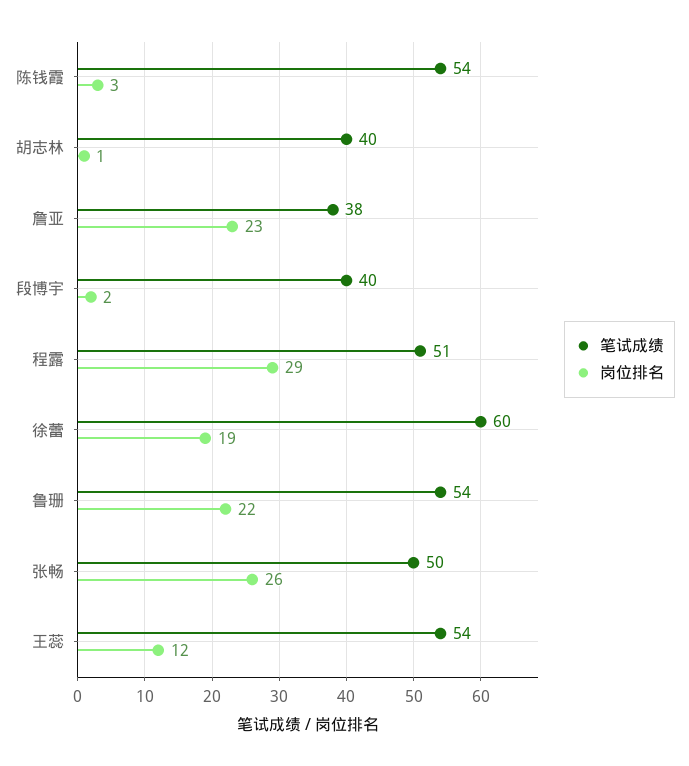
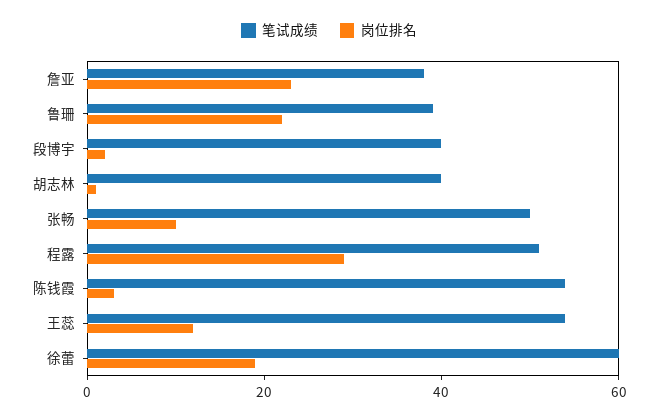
笔试成绩, 鲁珊: 54 -> 40
岗位排名, 张畅: 26 -> 10

